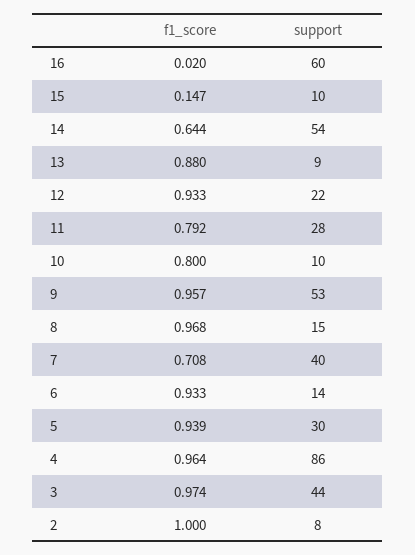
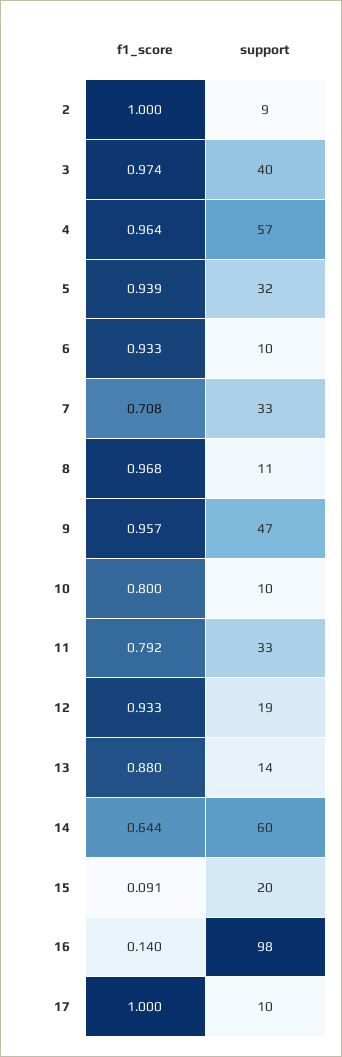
f1_score, 16: 0.02 -> 0.14
support, 16: 60 -> 98
f1_score, 15: 0.147 -> 0.091
support, 15: 10 -> 20
support, 14: 54 -> 60
support, 13: 9 -> 14
support, 12: 22 -> 19
support, 11: 28 -> 33
support, 9: 53 -> 47
support, 8: 15 -> 11
support, 7: 40 -> 33
support, 6: 14 -> 10
support, 5: 30 -> 32
support, 4: 86 -> 57
support, 3: 44 -> 40
support, 2: 8 -> 9
f1_score, 17: none -> 1
support, 17: none -> 10

